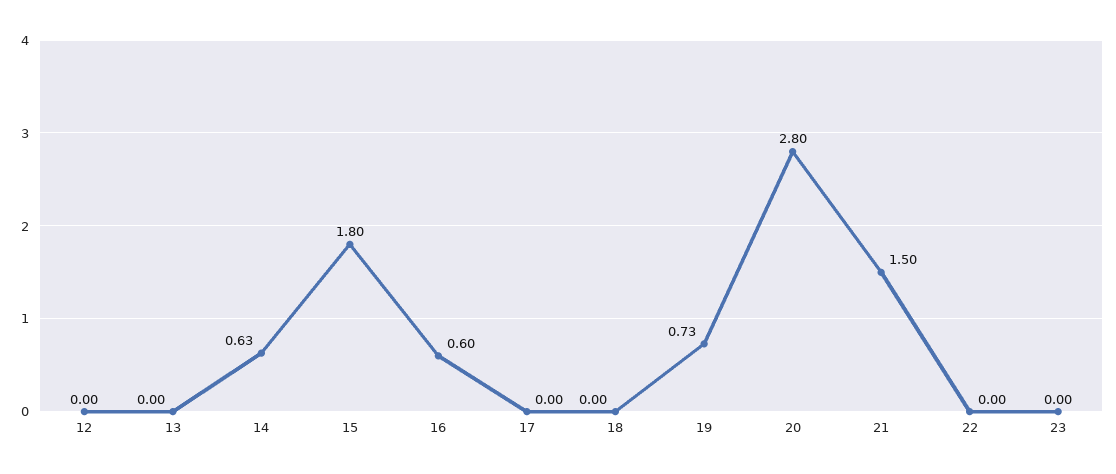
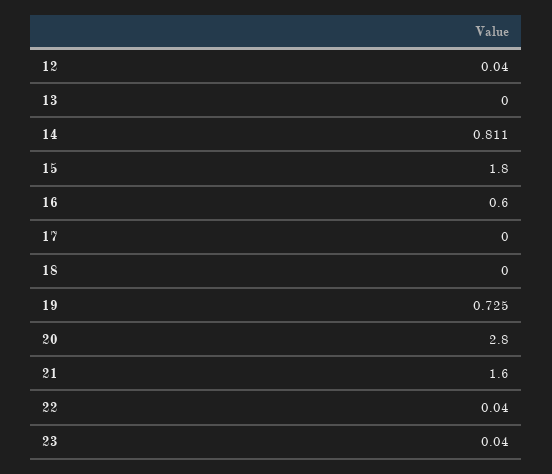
12: 0 -> 0.04
14: 0.63 -> 0.811
21: 1.5 -> 1.6
22: 0 -> 0.04
23: 0 -> 0.04

